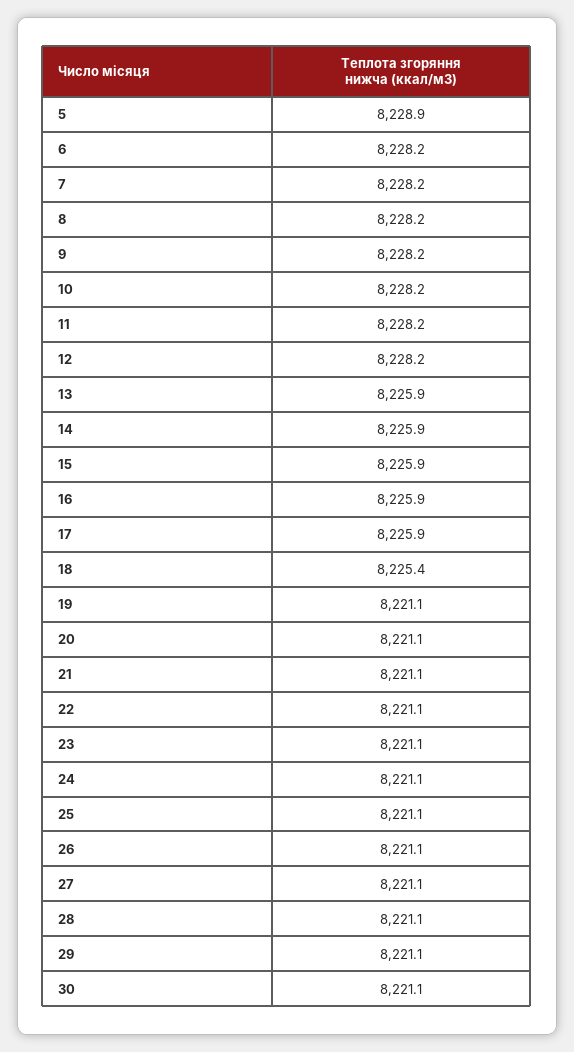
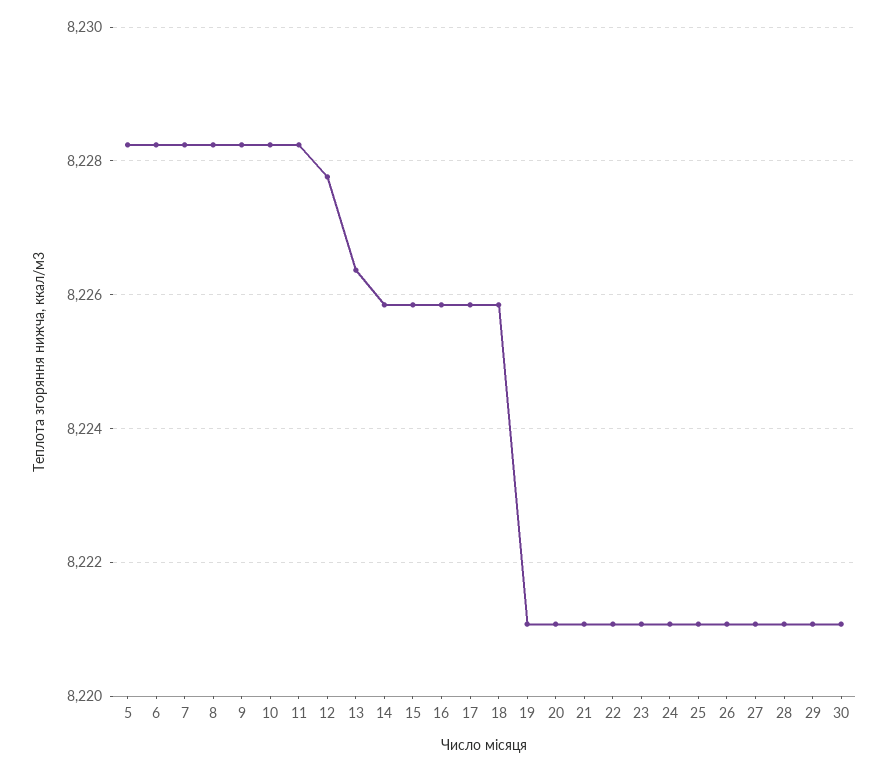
5: 8228.9 -> 8228.2
12: 8228.2 -> 8227.8
13: 8225.9 -> 8226.4
18: 8225.4 -> 8225.8

